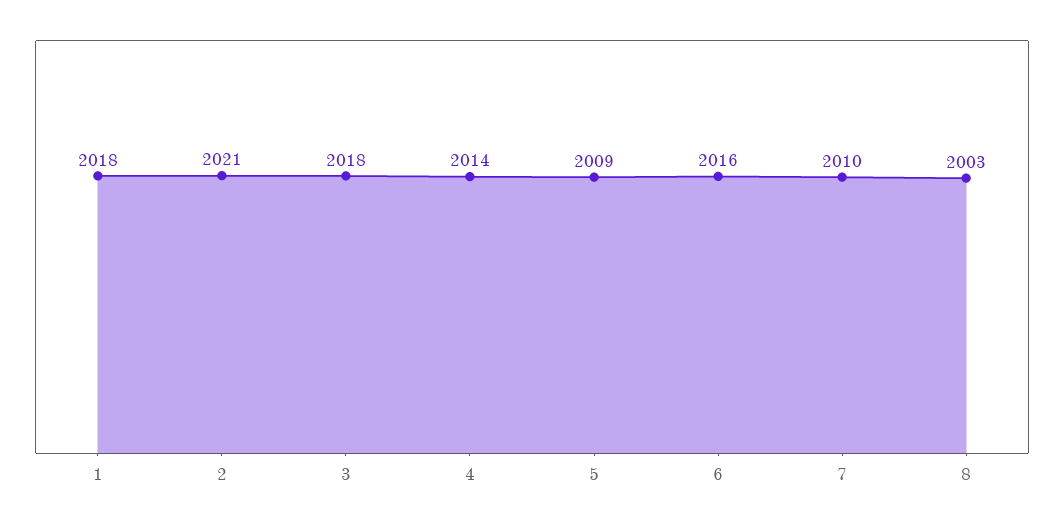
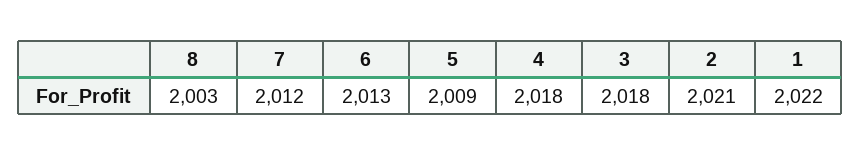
1: 2018 -> 2022
4: 2014 -> 2018
6: 2016 -> 2013
7: 2010 -> 2012

